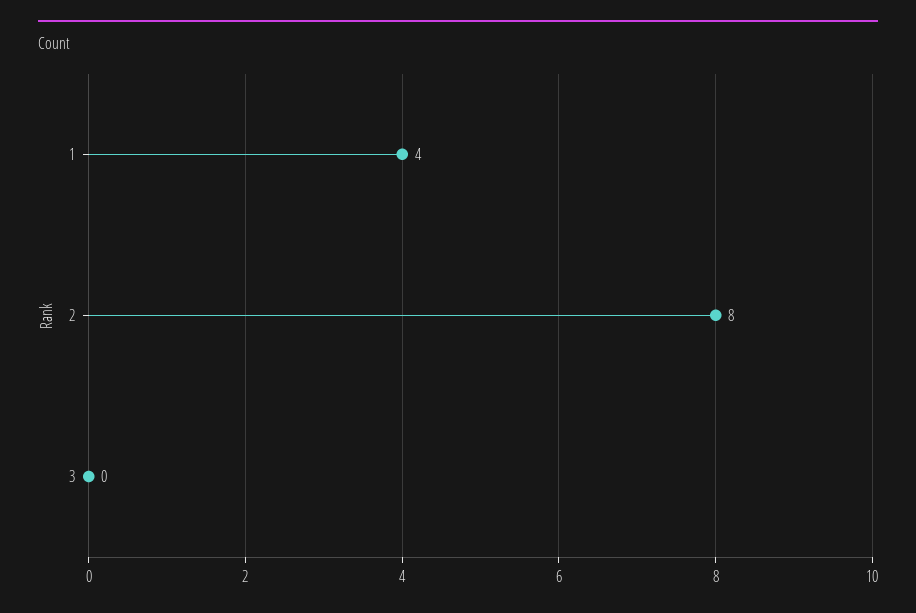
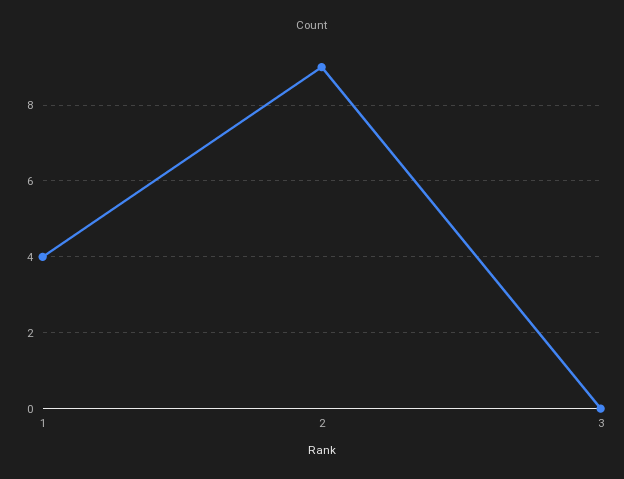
2: 8 -> 9

